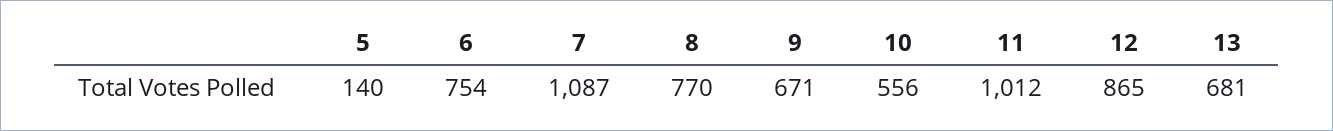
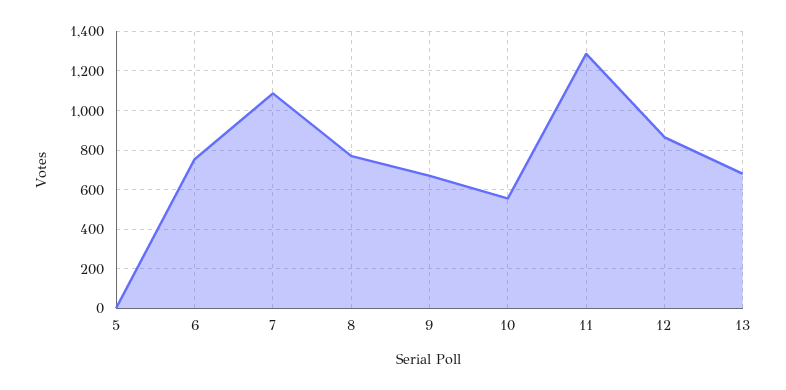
5: 140 -> 0
11: 1012 -> 1300

